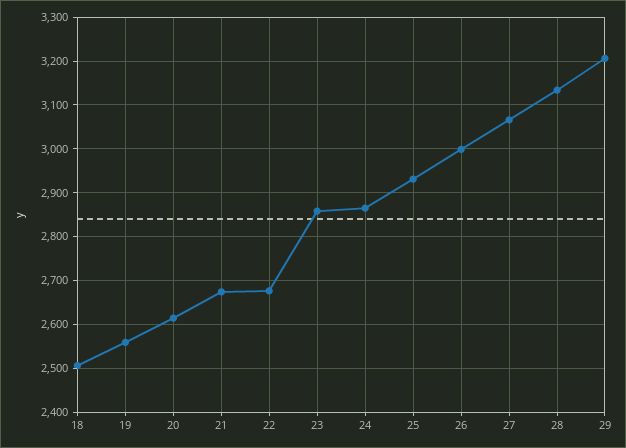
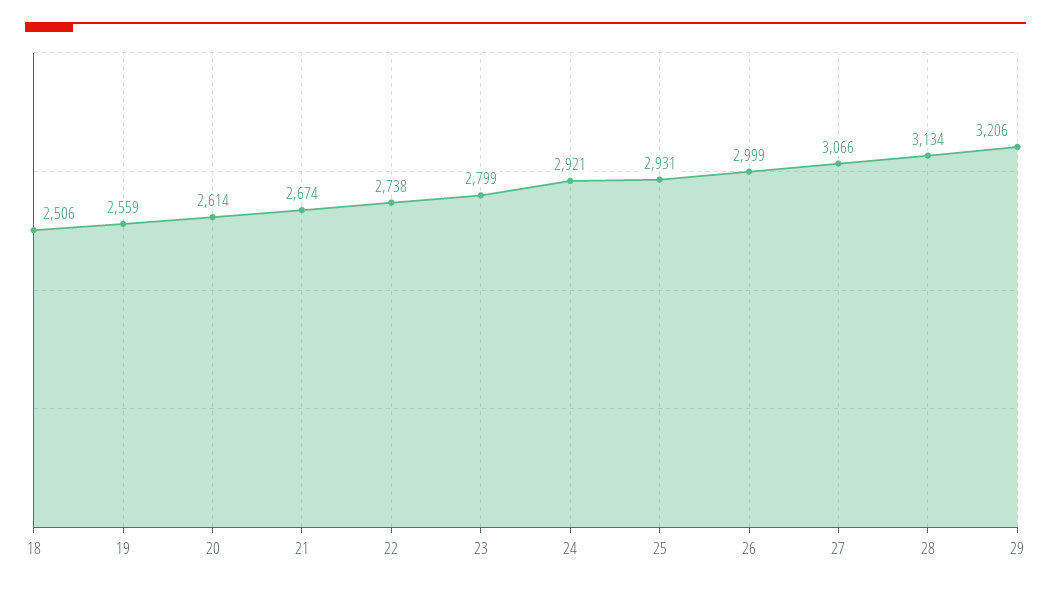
22: 2680 -> 2738
23: 2860 -> 2799
24: 2860 -> 2921

